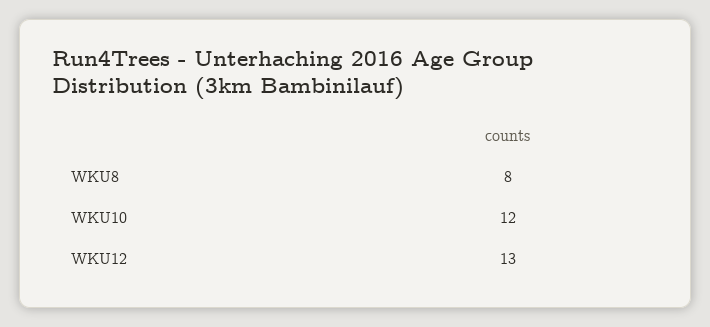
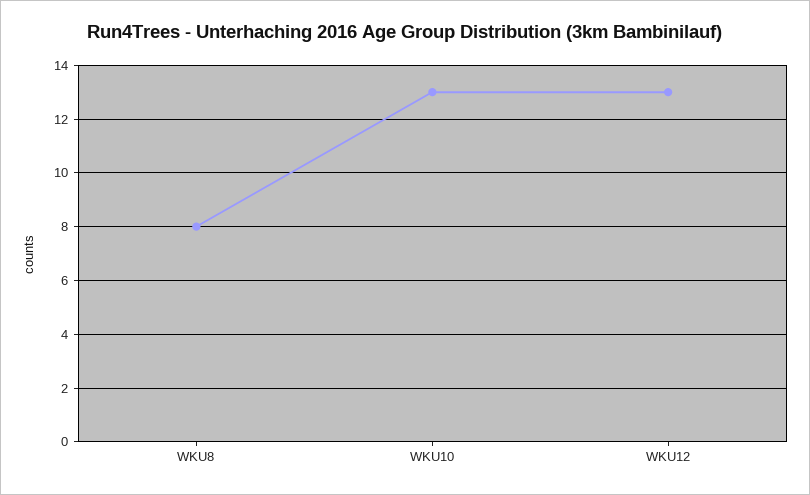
WKU10: 12 -> 13

